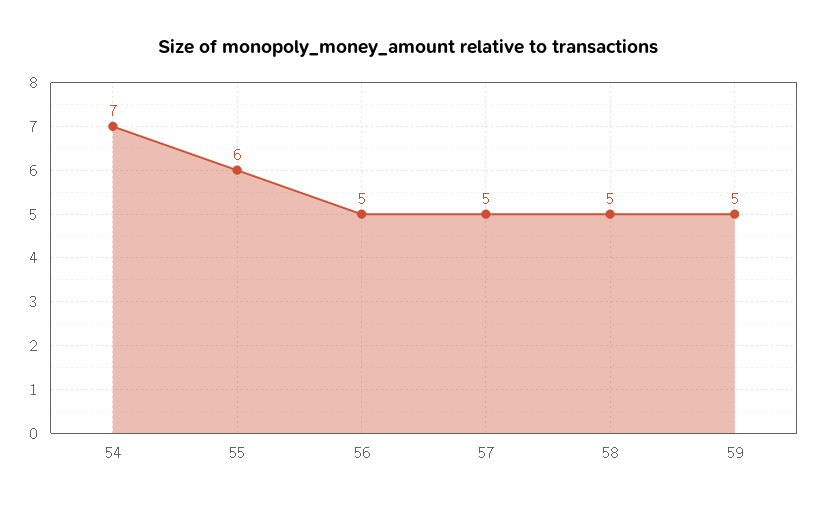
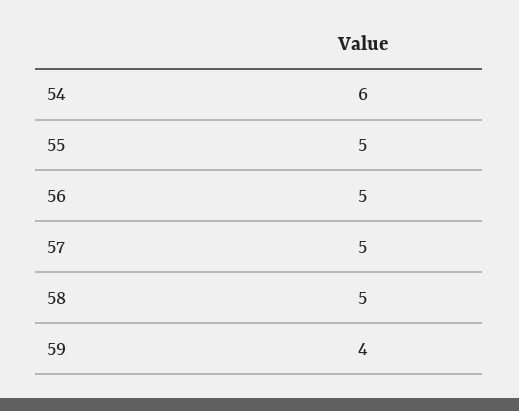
54: 7 -> 6
55: 6 -> 5
59: 5 -> 4

